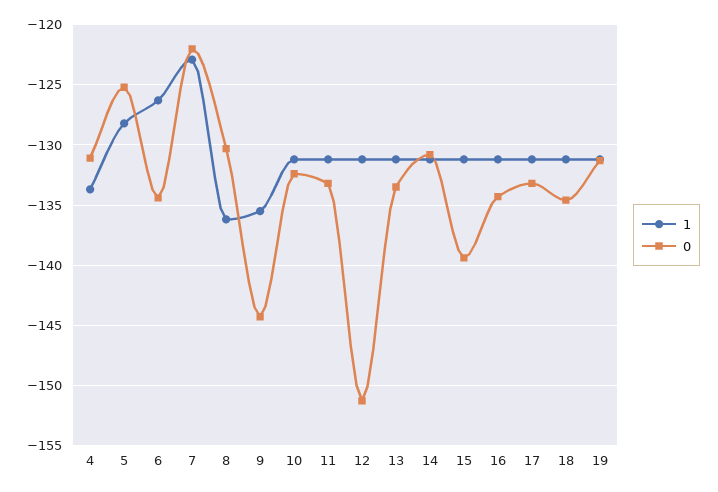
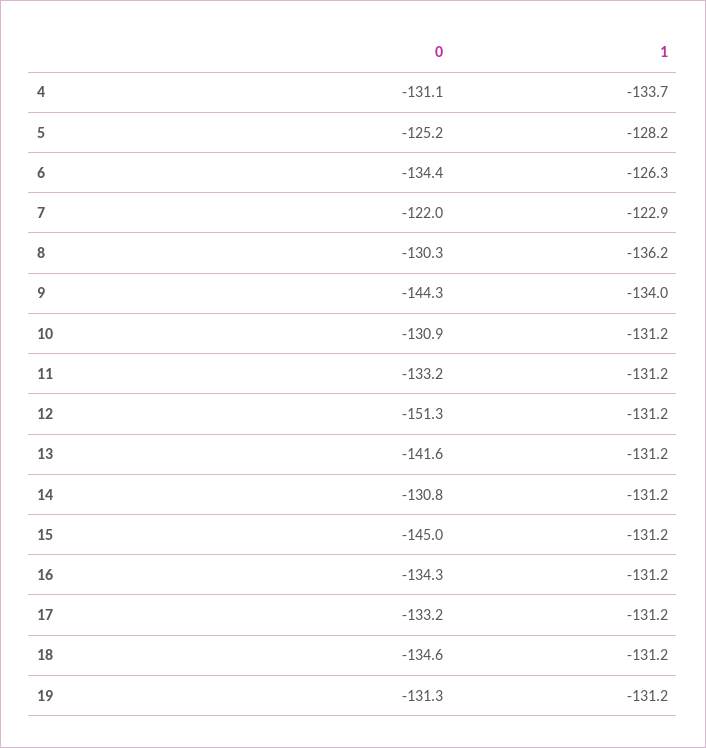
1, 9: -135.5 -> -134
0, 10: -132.5 -> -130.9
0, 13: -133.5 -> -141.6
0, 15: -139.5 -> -145

